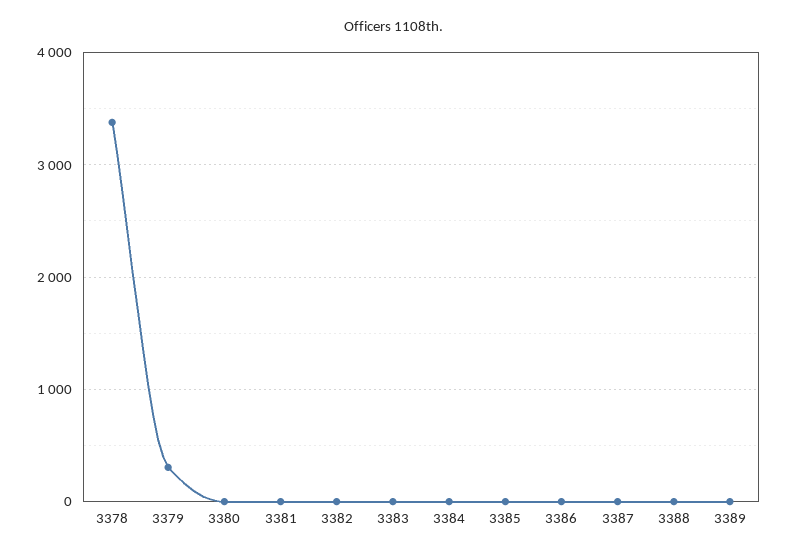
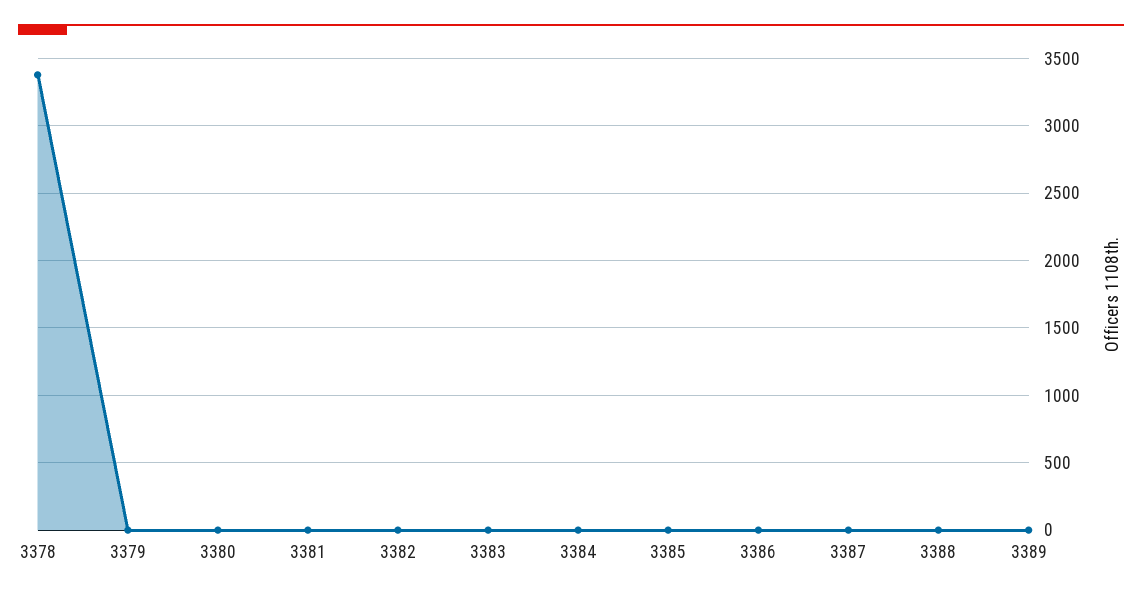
3379: 300 -> 0

